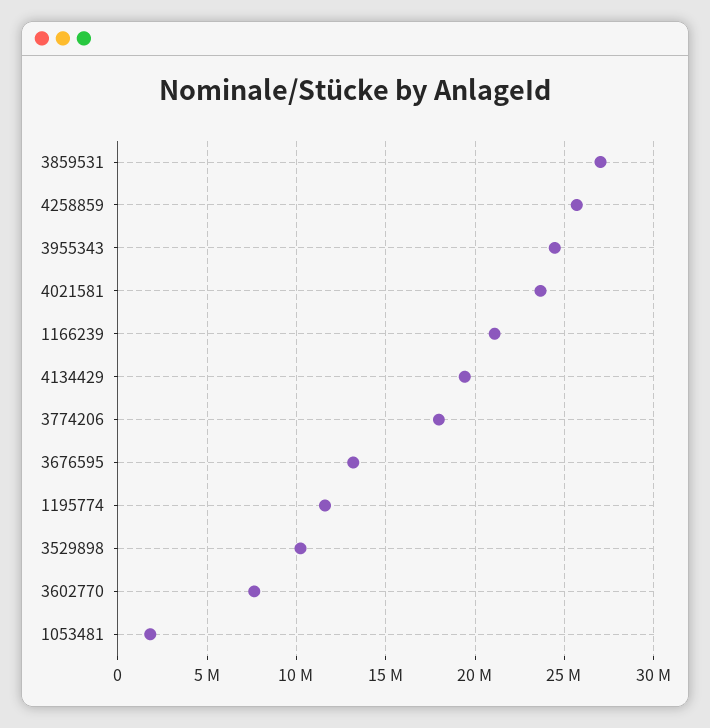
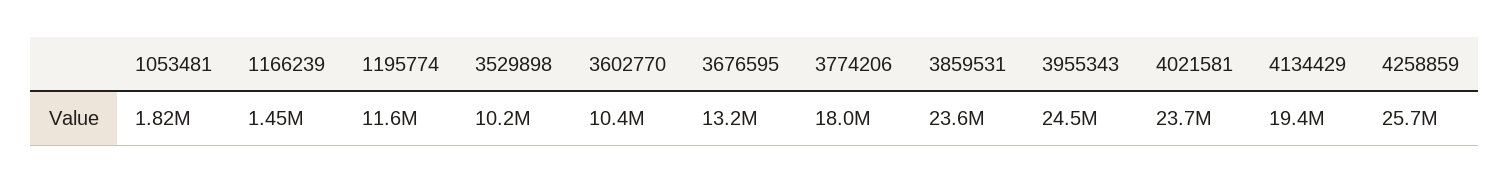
3859531: 27000000 -> 23600000
1166239: 21000000 -> 1450000
3602770: 7500000 -> 10400000

